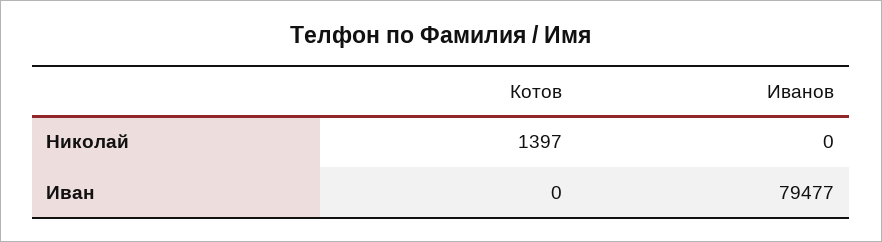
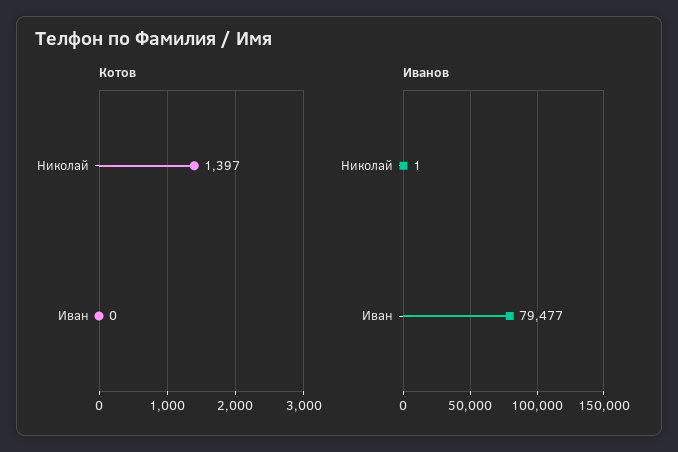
Иванов, Николай: 0 -> 1

